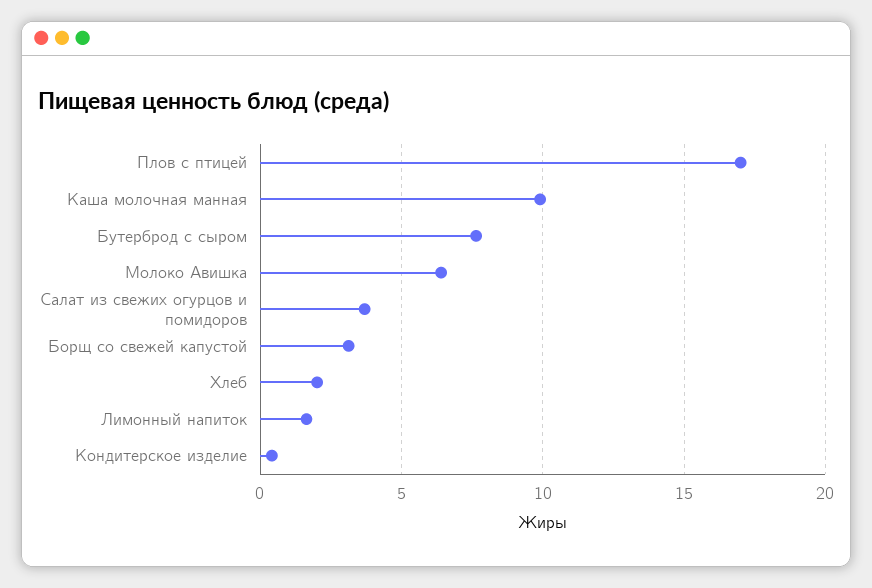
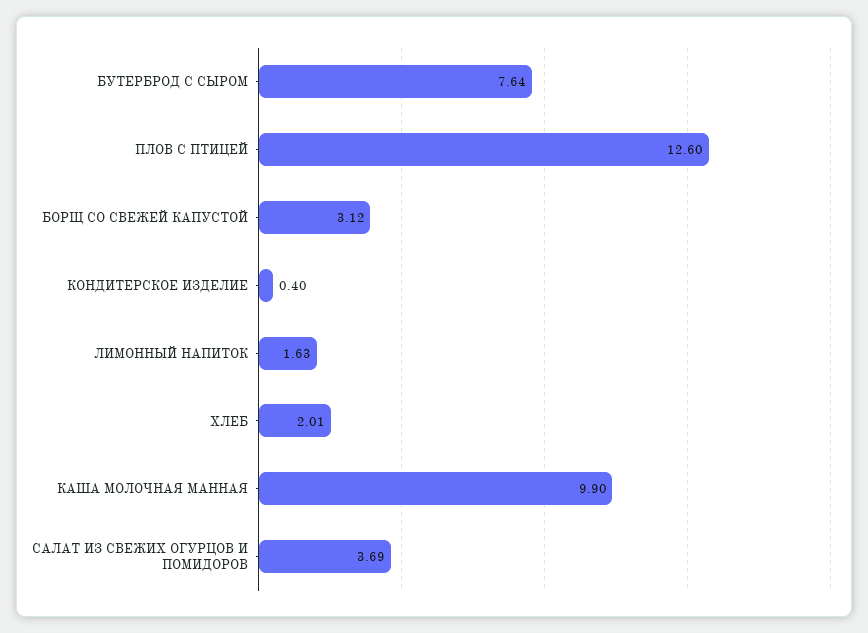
Плов с птицей: 17 -> 12.6
Молоко Авишка: 6.5 -> none

